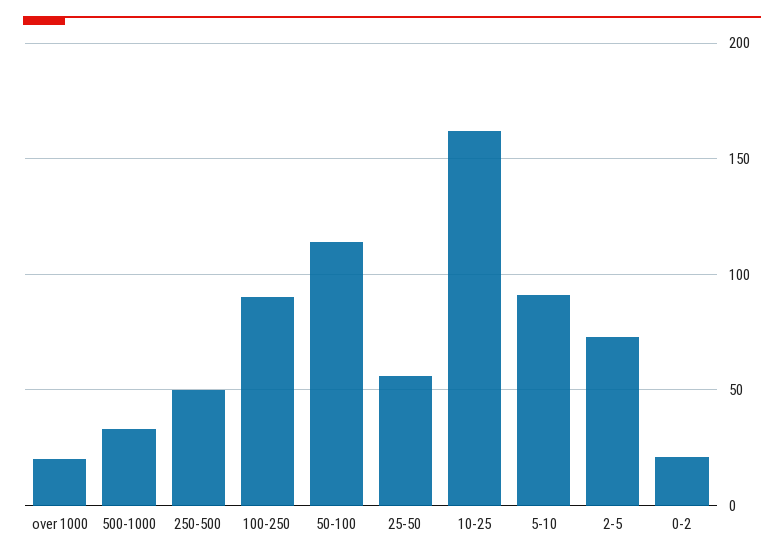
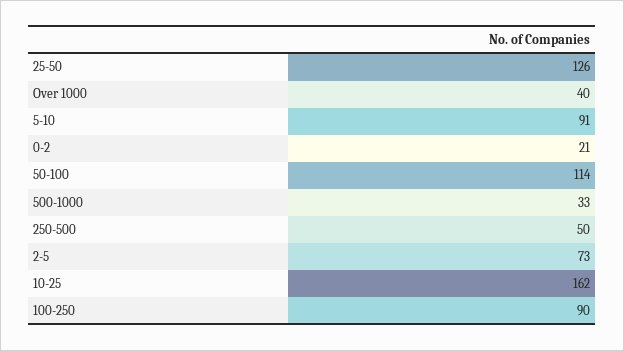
over 1000: 20 -> 40
25-50: 55 -> 126

